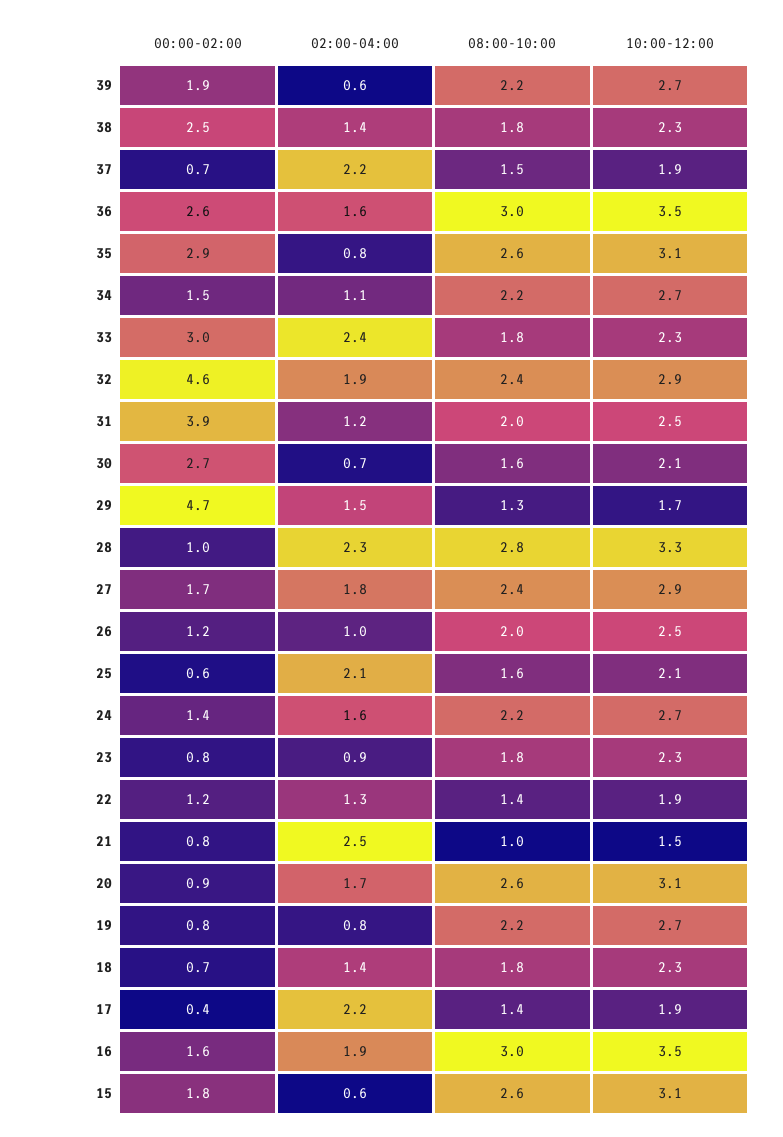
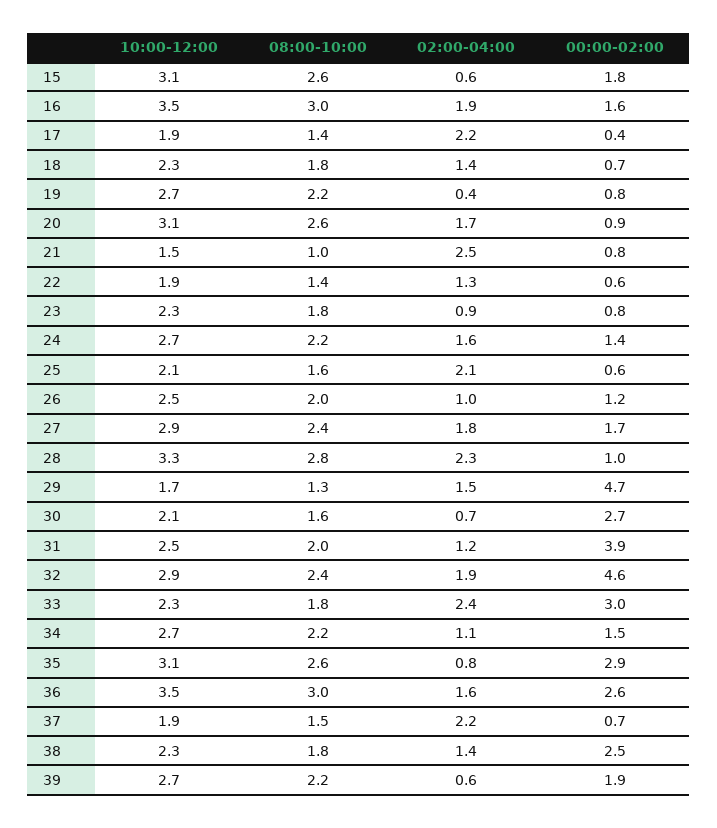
00:00-02:00, 22: 1.2 -> 0.6
02:00-04:00, 19: 0.8 -> 0.4

